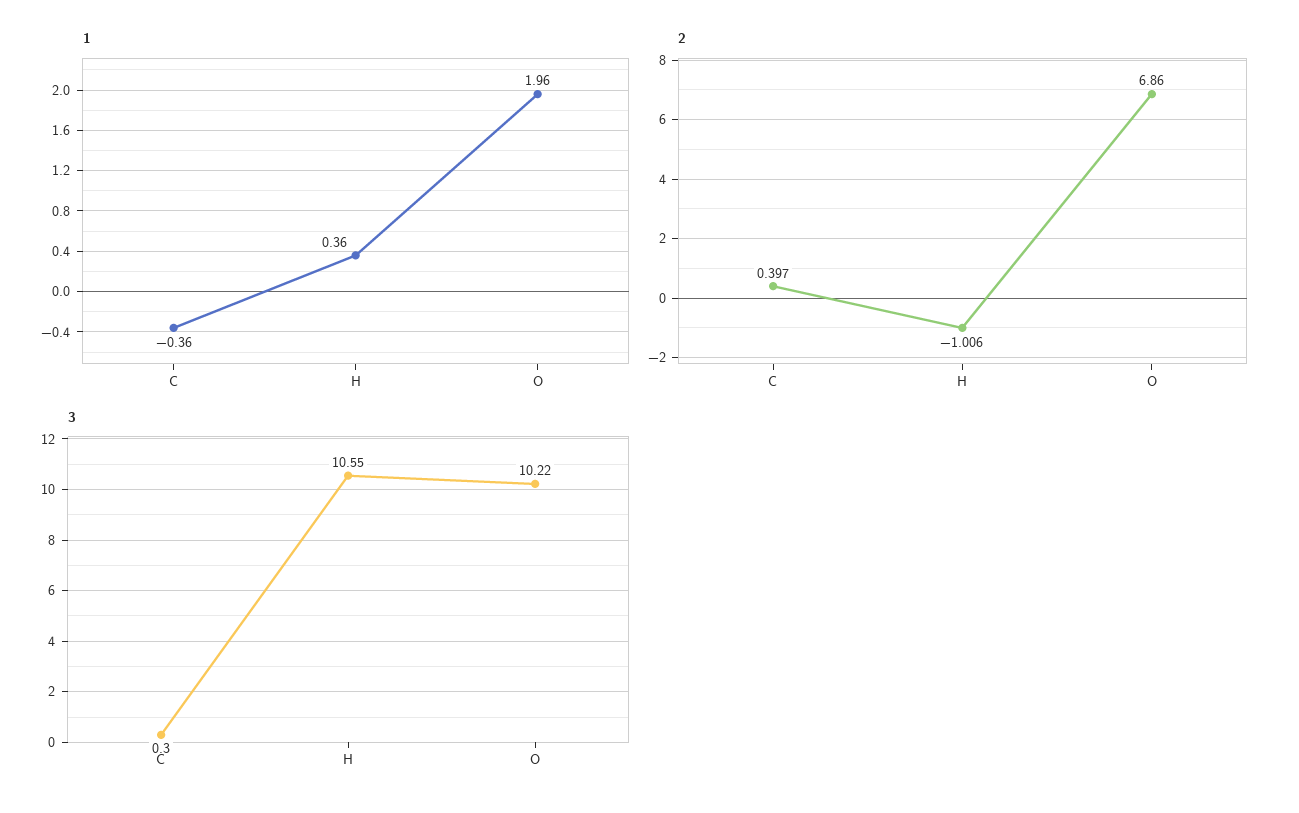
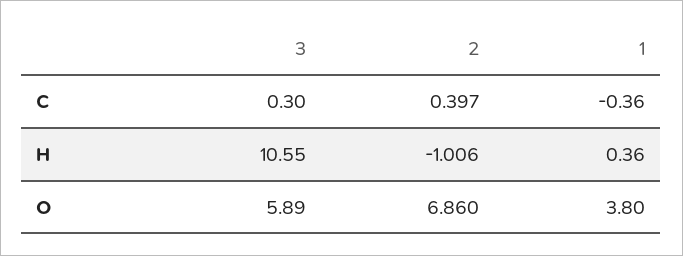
1, O: 1.96 -> 3.8
3, O: 10.22 -> 5.89

